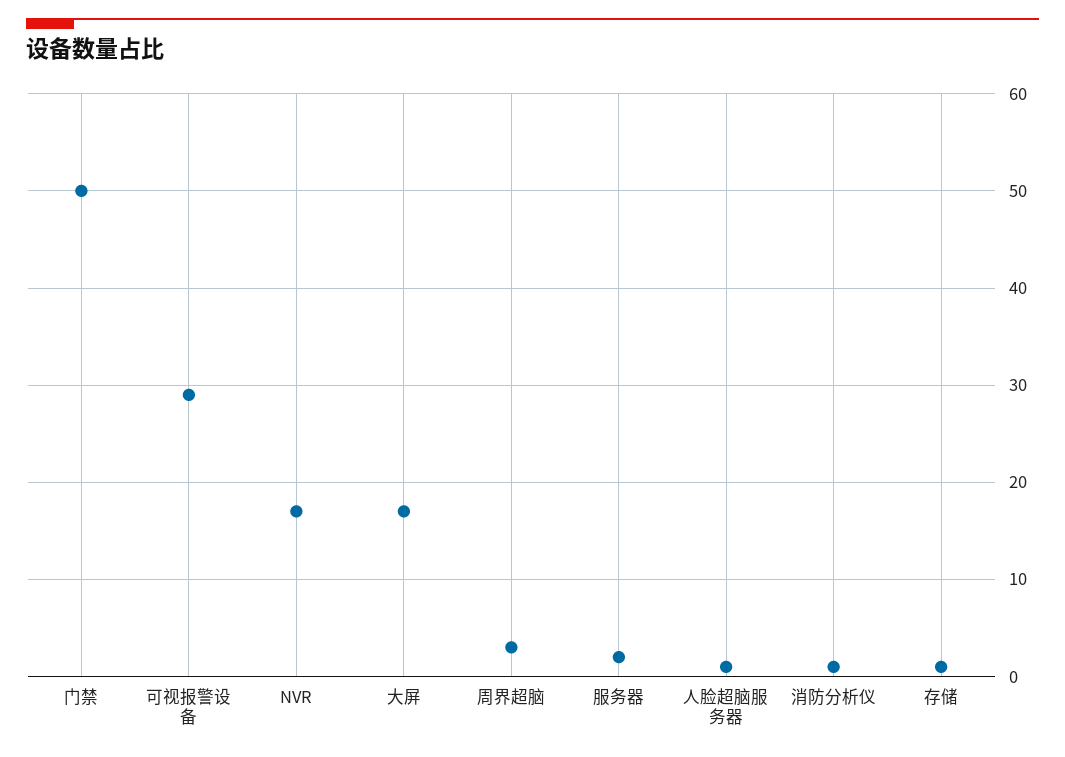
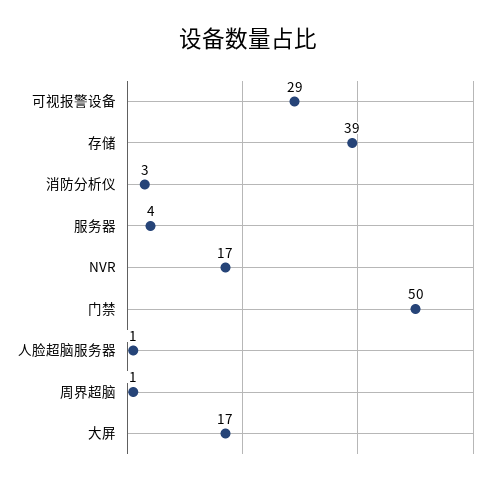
周界超脑: 3 -> 1
服务器: 2 -> 4
消防分析仪: 1 -> 3
存储: 1 -> 39

